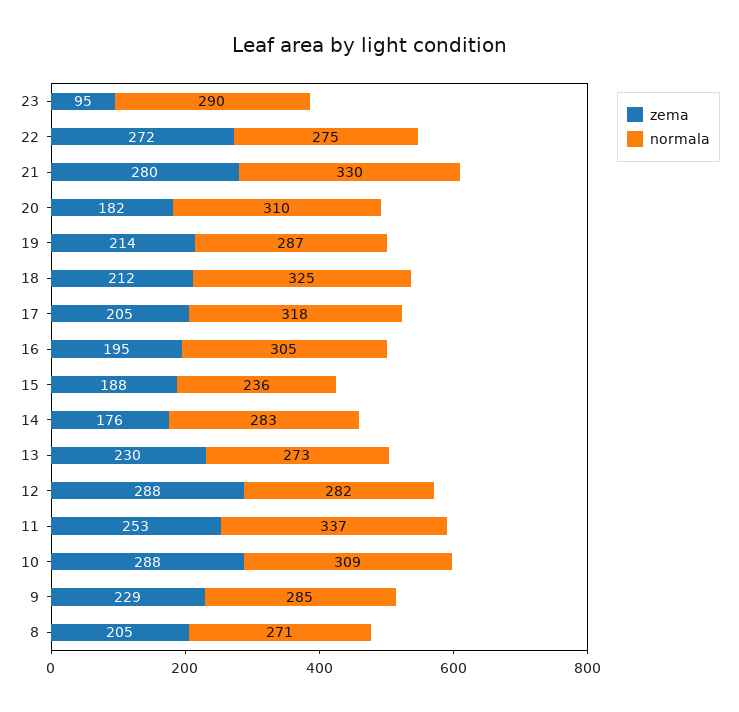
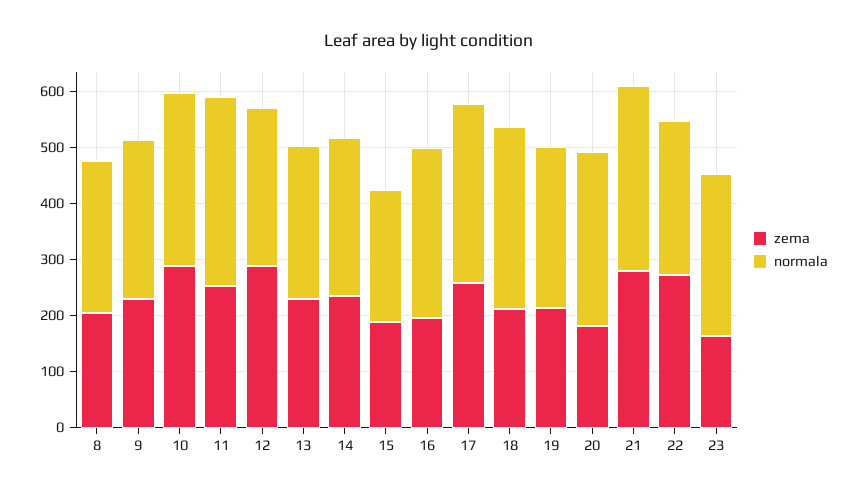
zema, 23: 95 -> 160
zema, 17: 205 -> 260
zema, 14: 176 -> 240

